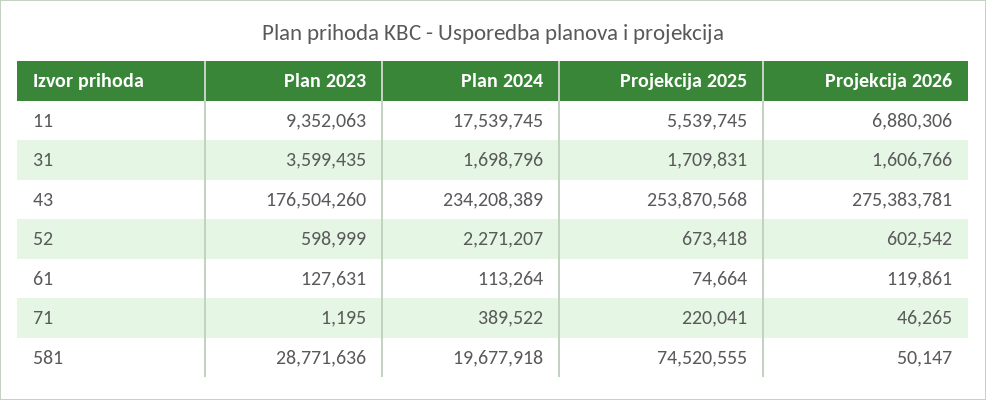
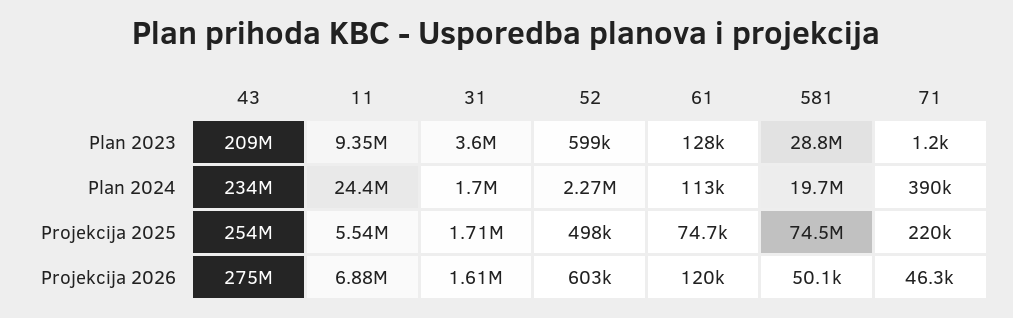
Plan 2024, 11: 17539745 -> 24400000
Plan 2023, 43: 176504260 -> 209000000
Projekcija 2025, 52: 673418 -> 498000

